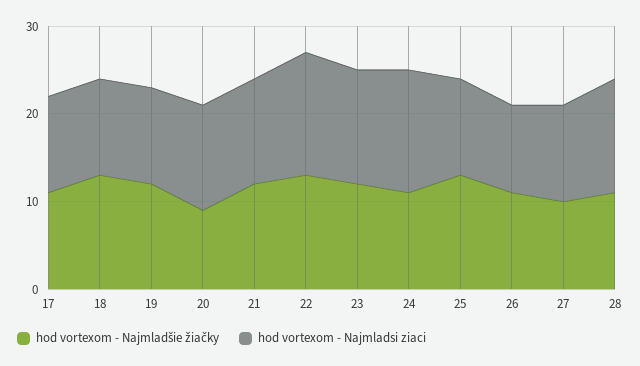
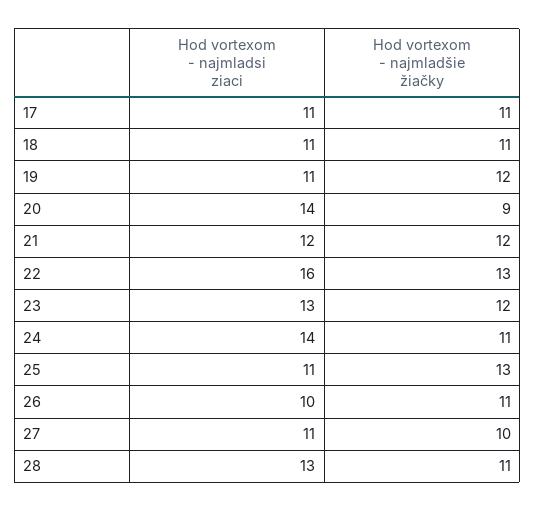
hod vortexom - Najmladšie žiačky, 18: 13 -> 11
hod vortexom - Najmladsi ziaci, 20: 12 -> 14
hod vortexom - Najmladsi ziaci, 22: 14 -> 16

